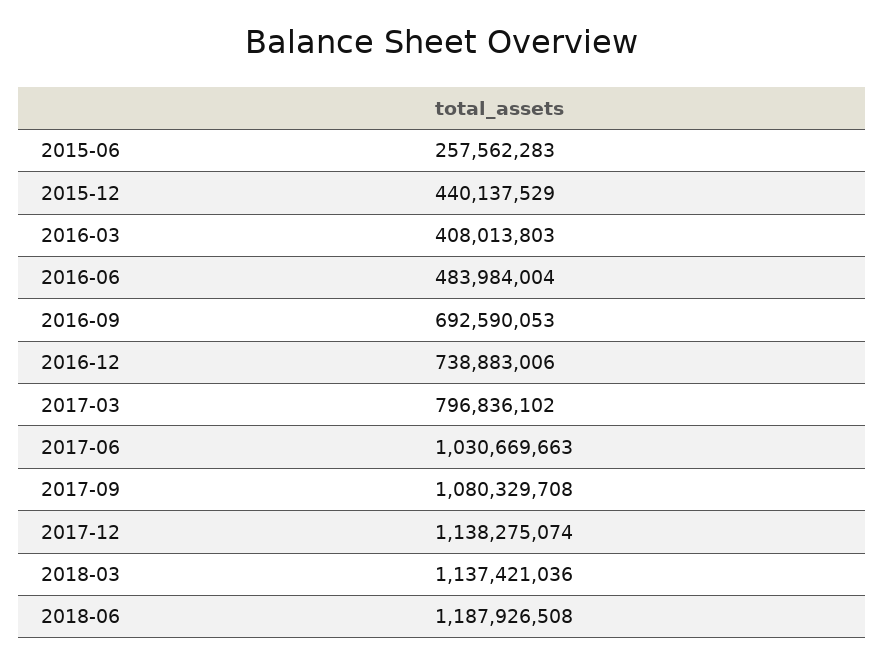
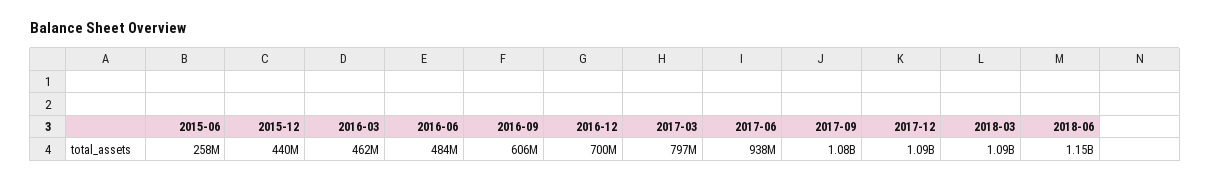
2016-03: 408013803 -> 462000000
2016-09: 692590053 -> 606000000
2016-12: 738883006 -> 700000000
2017-06: 1030669663 -> 938000000
2017-12: 1138275074 -> 1090000000
2018-03: 1137421036 -> 1090000000
2018-06: 1187926508 -> 1150000000

